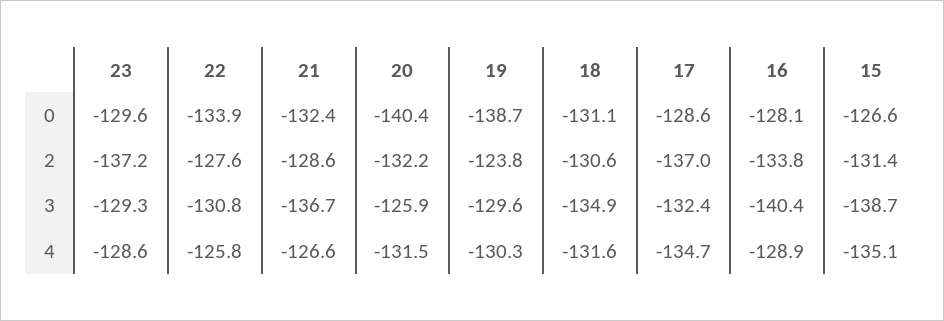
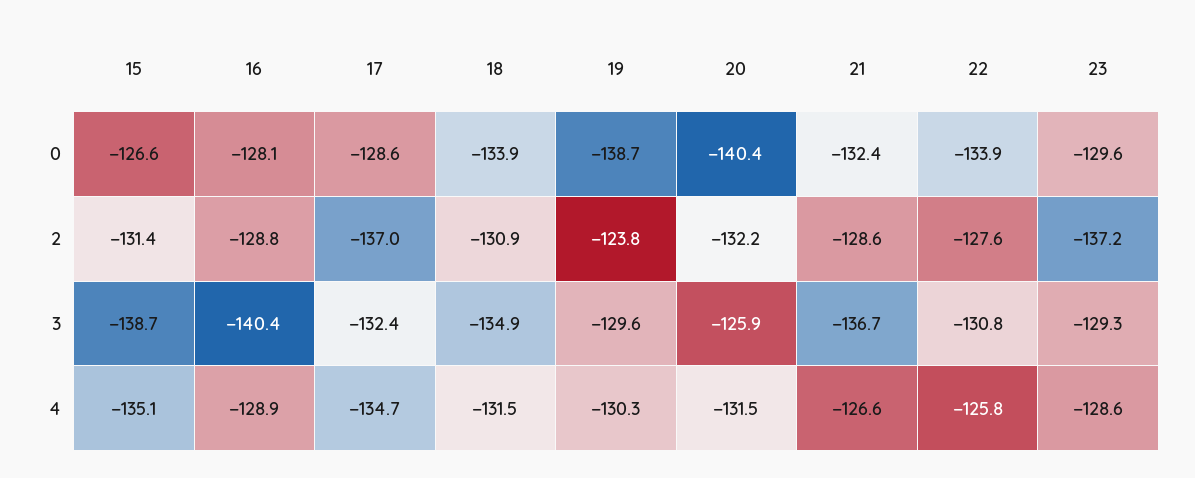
18, 0: -131.1 -> -133.9
18, 2: -130.6 -> -130.9
16, 2: -133.8 -> -128.8
18, 4: -131.6 -> -131.5

